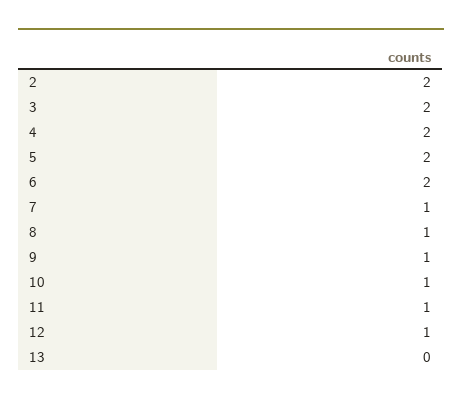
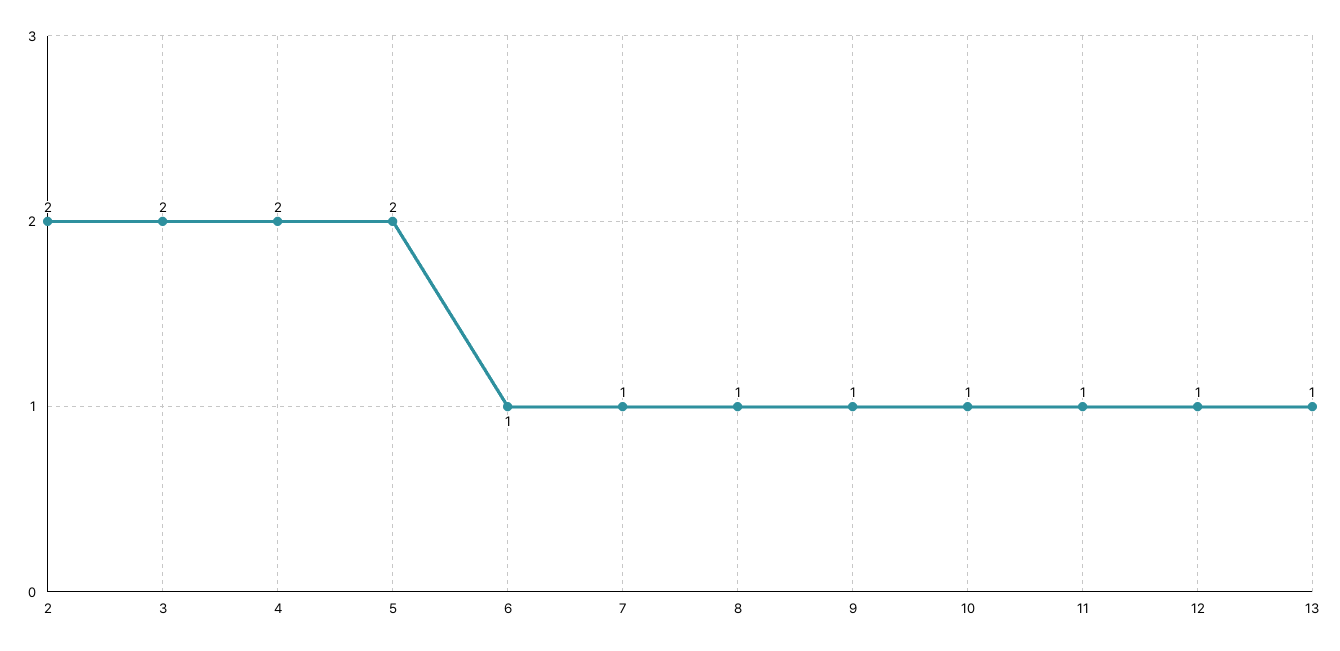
6: 2 -> 1
13: 0 -> 1

